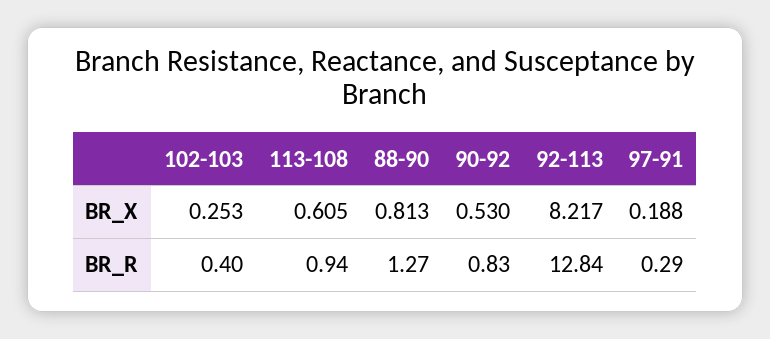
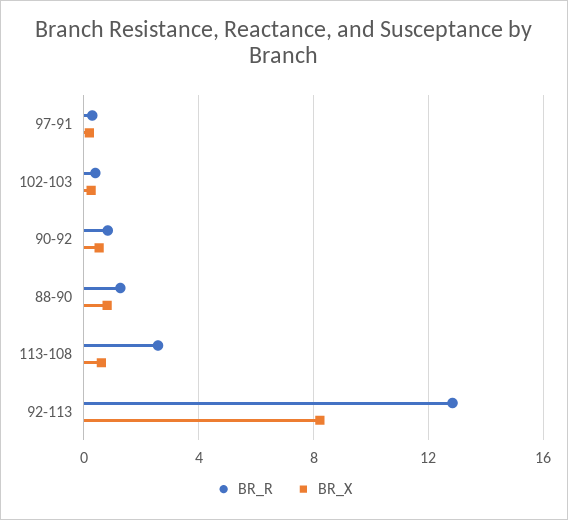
BR_R, 113-108: 0.94 -> 2.5

